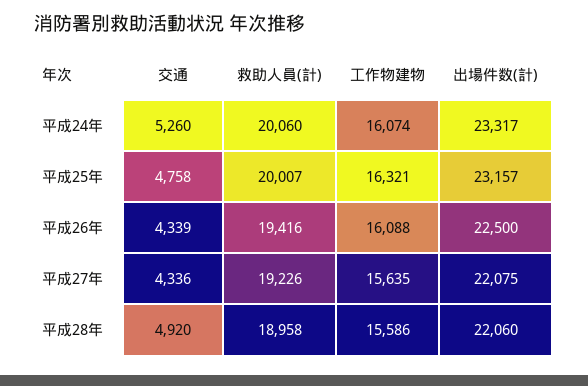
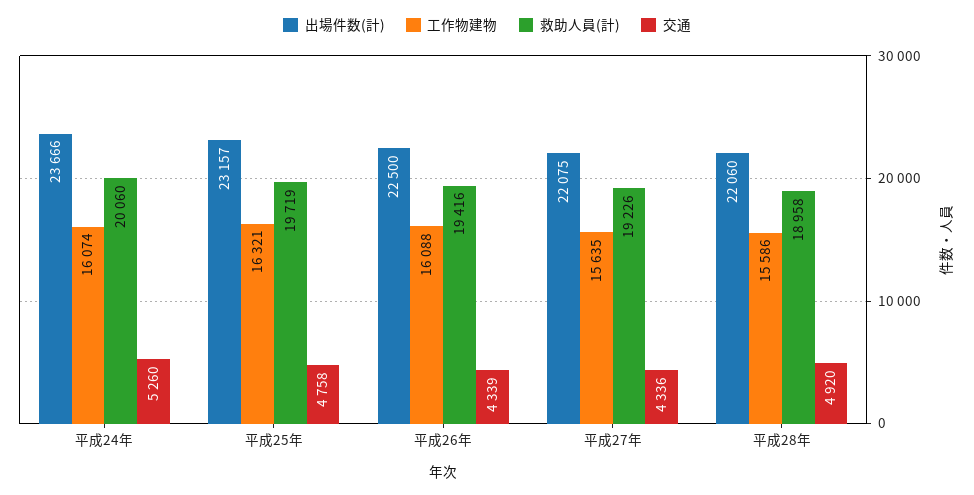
出場件数(計), 平成24年: 23317 -> 23666
救助人員(計), 平成25年: 20007 -> 19719

